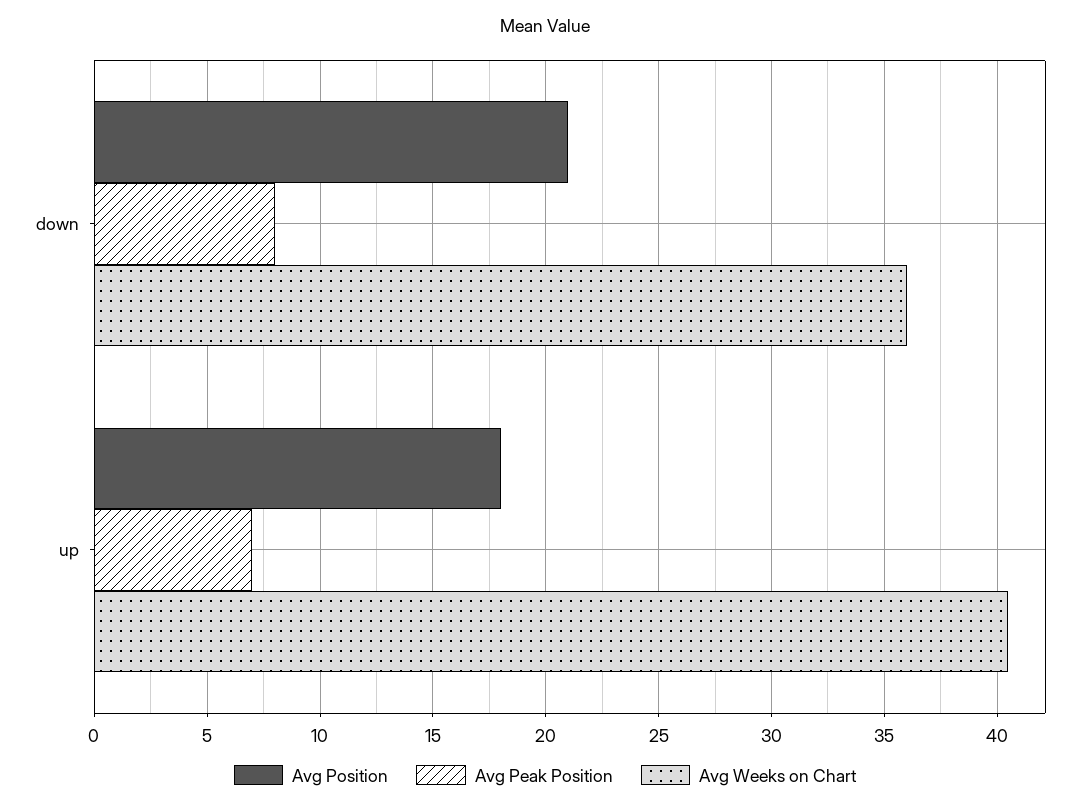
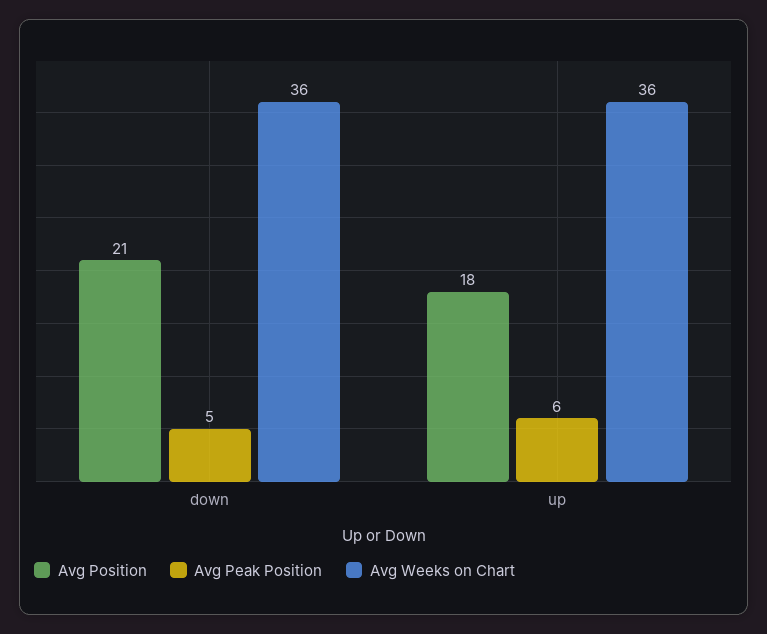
Avg Peak Position, down: 8 -> 5
Avg Peak Position, up: 7 -> 6
Avg Weeks on Chart, up: 40.5 -> 36

